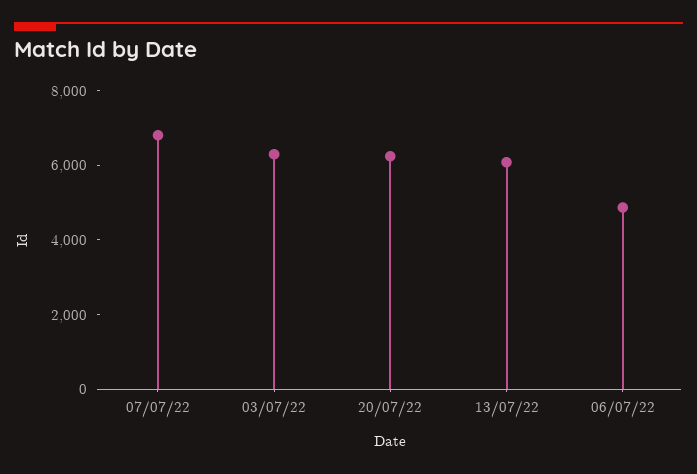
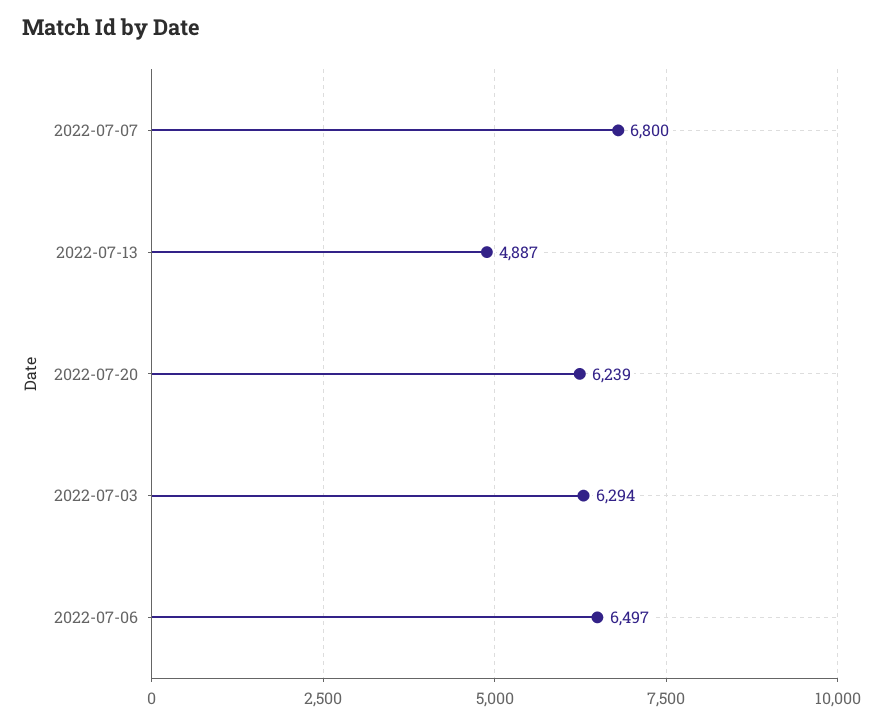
13/07/22: 6000 -> 4887
06/07/22: 5000 -> 6497

